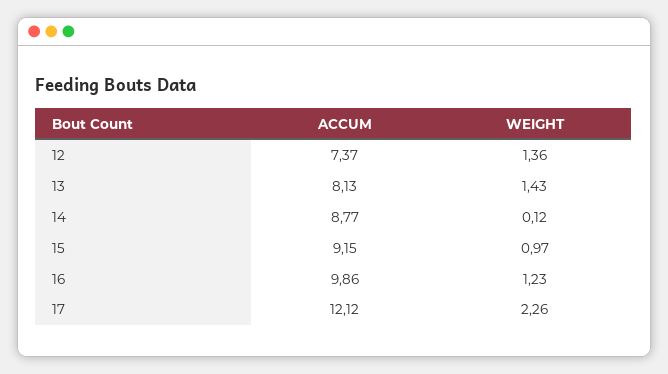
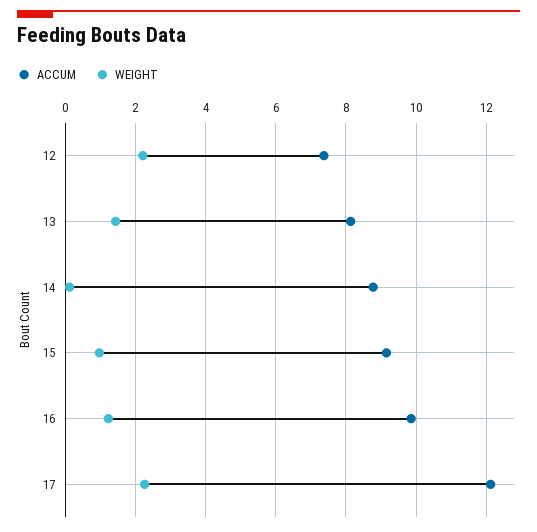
WEIGHT, 12: 1.36 -> 2.2

